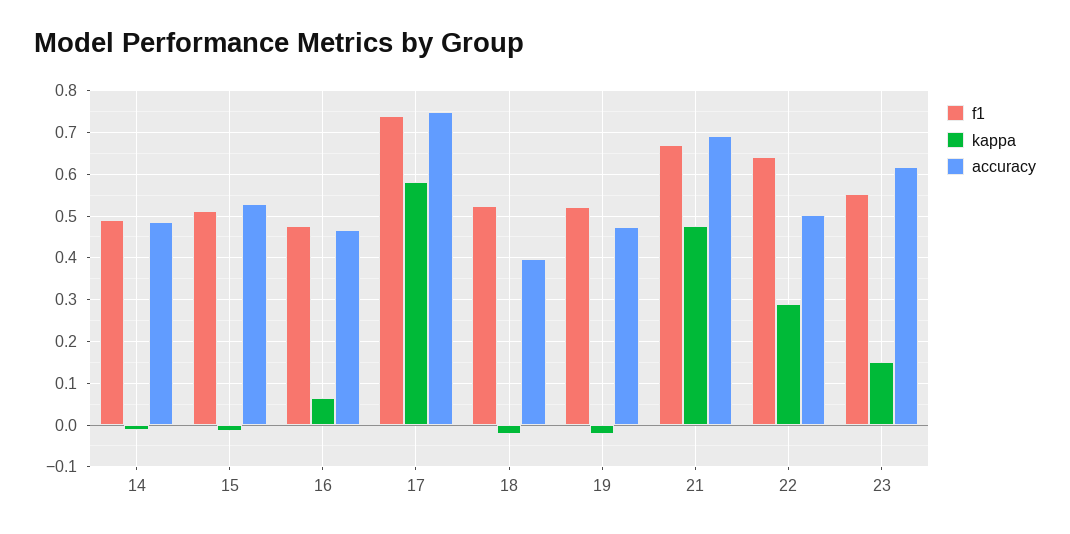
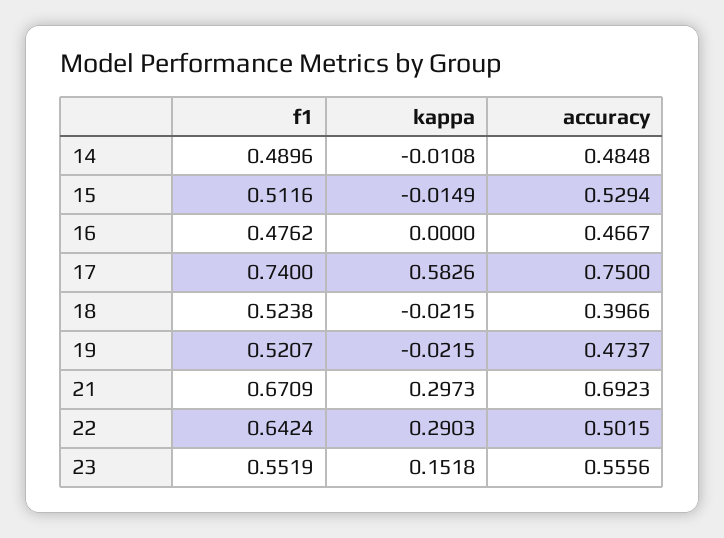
kappa, 16: 0.06 -> 0
kappa, 21: 0.48 -> 0.2973
accuracy, 23: 0.62 -> 0.5556

